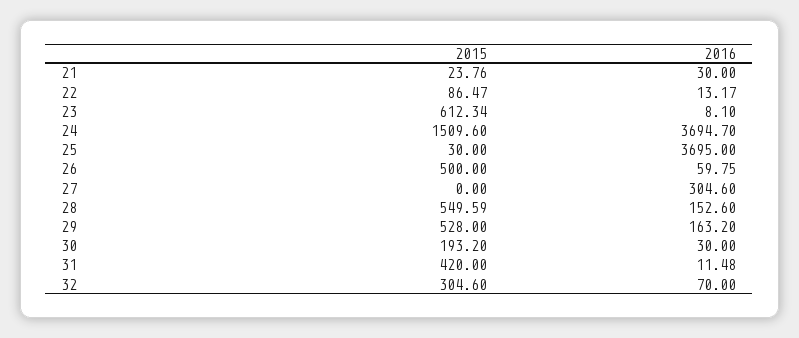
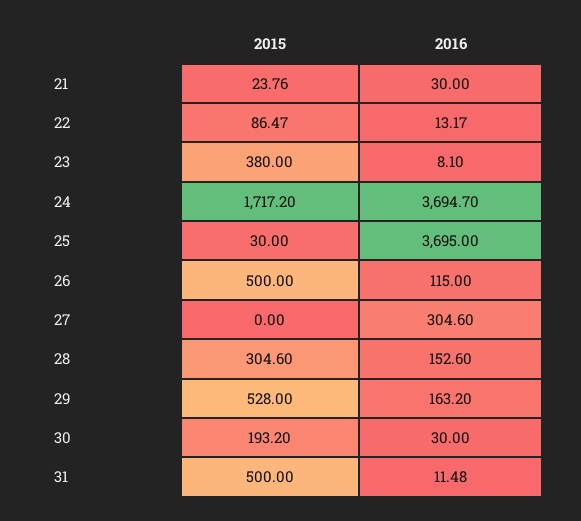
2015, 23: 612.34 -> 380
2015, 24: 1509.6 -> 1717.2
2016, 26: 59.75 -> 115
2015, 28: 549.59 -> 304.6
2015, 31: 420 -> 500
2015, 32: 304.6 -> none
2016, 32: 70 -> none

